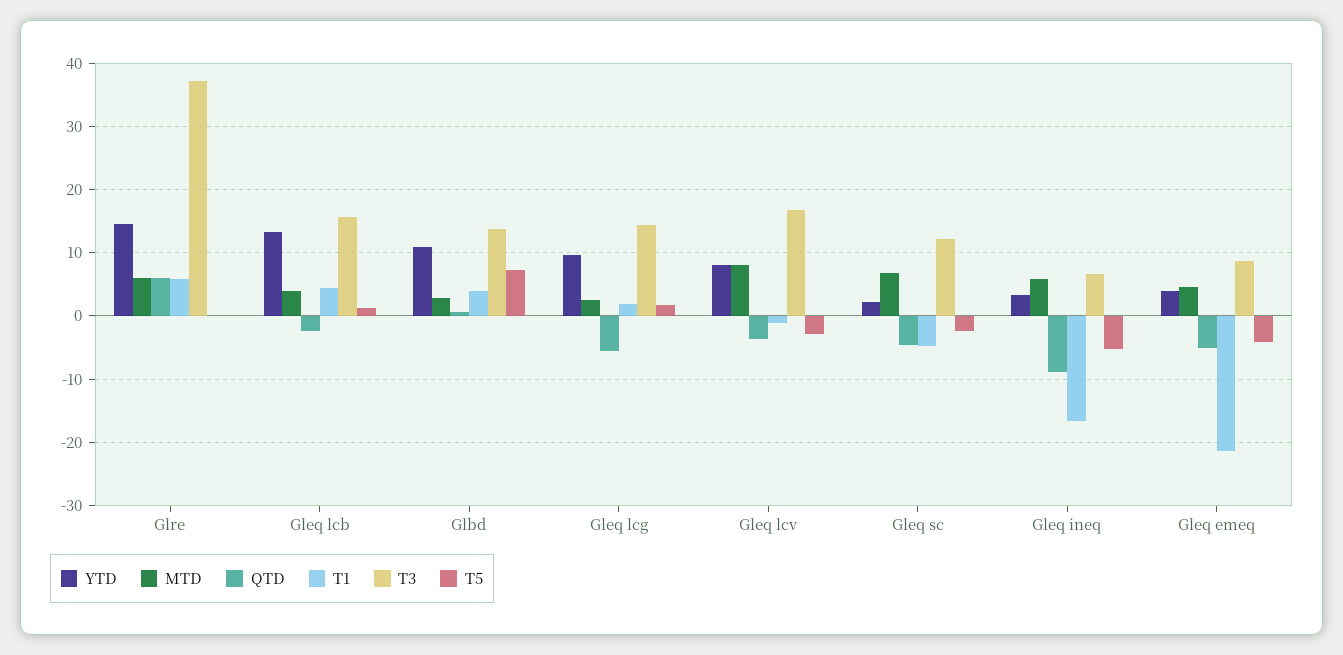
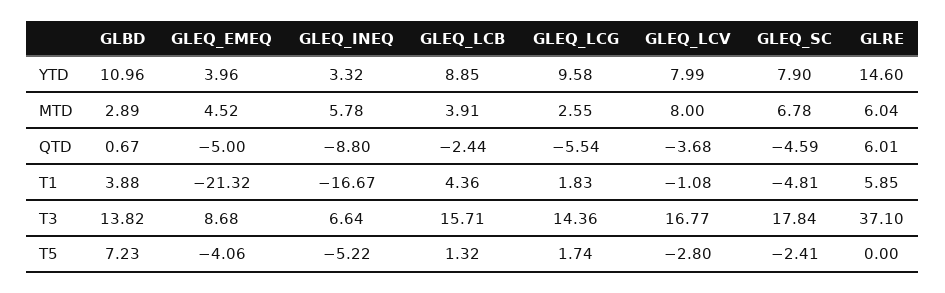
YTD, Gleq lcb: 13 -> 8.85
YTD, Gleq sc: 2 -> 7.9
T3, Gleq sc: 12 -> 17.84

